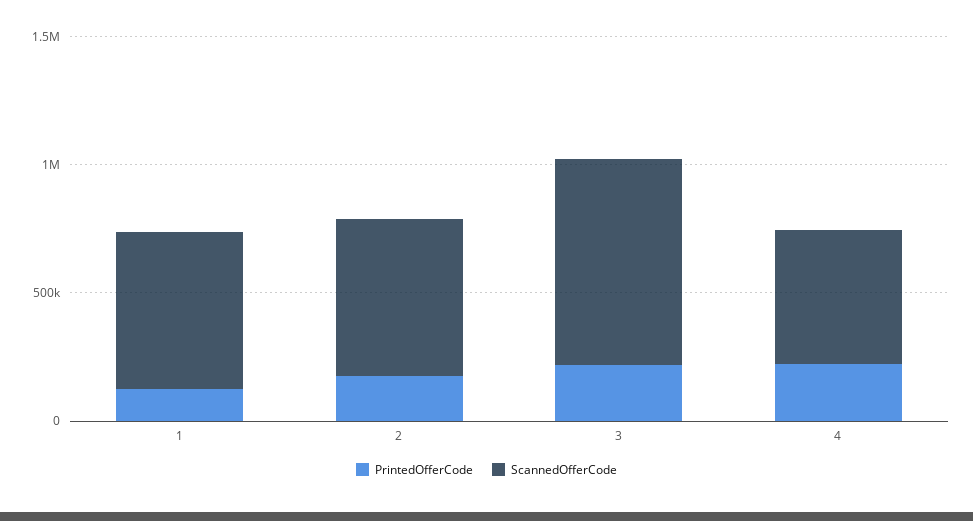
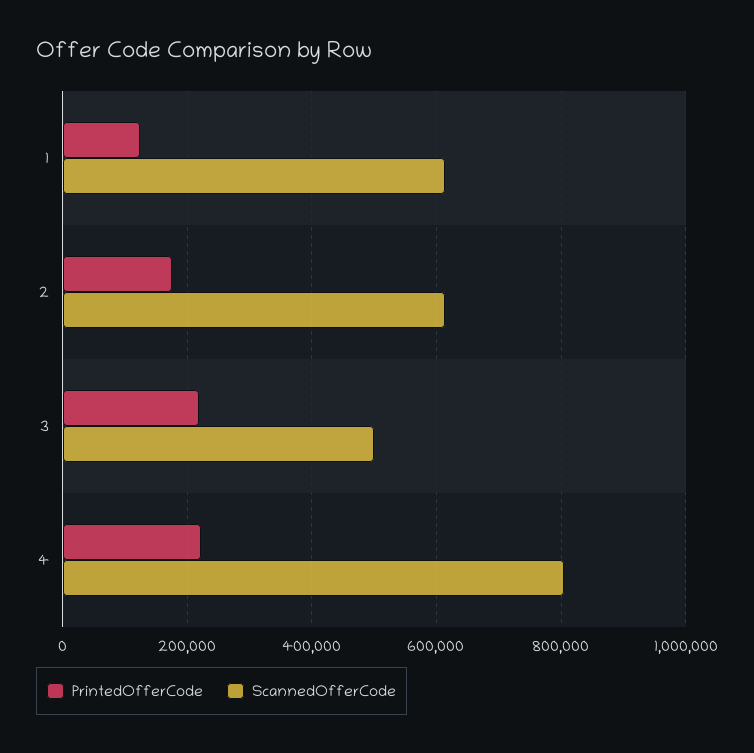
ScannedOfferCode, 3: 800000 -> 500000
ScannedOfferCode, 4: 500000 -> 800000

